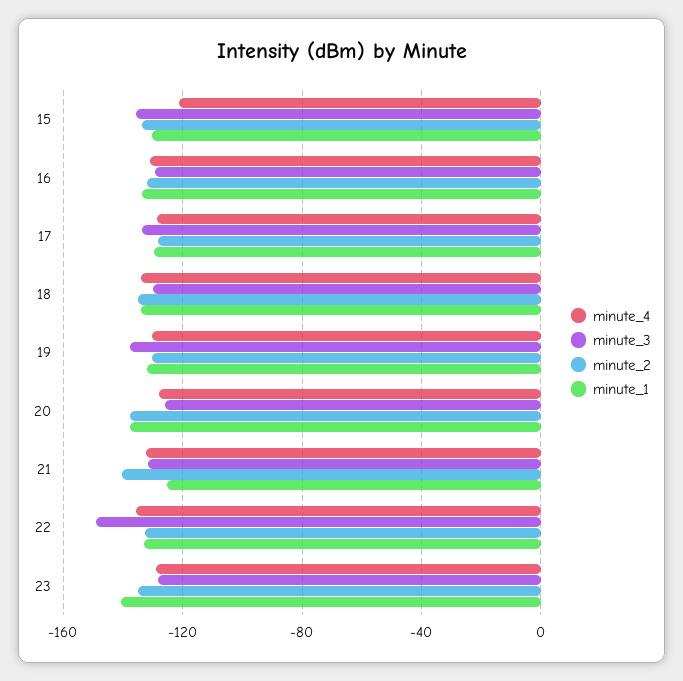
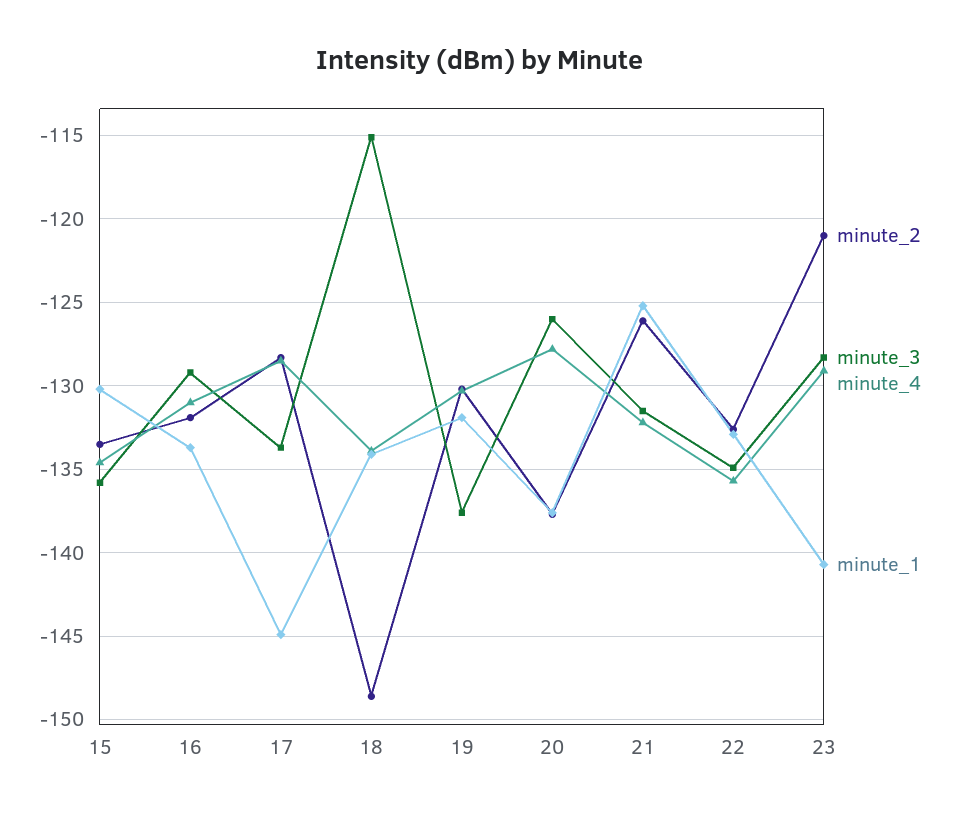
minute_4, 15: -120 -> -134.5
minute_1, 17: -130 -> -145
minute_3, 18: -130 -> -115
minute_2, 18: -135 -> -148.5
minute_2, 21: -140 -> -126
minute_3, 22: -150 -> -135
minute_2, 23: -135 -> -121

